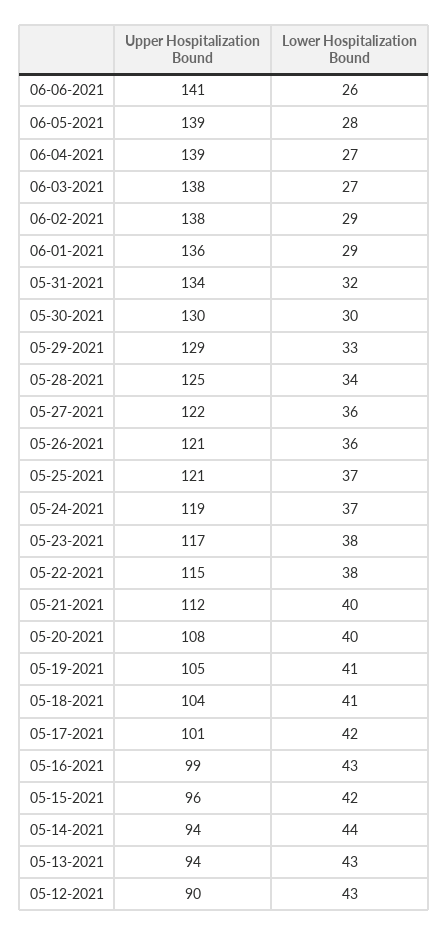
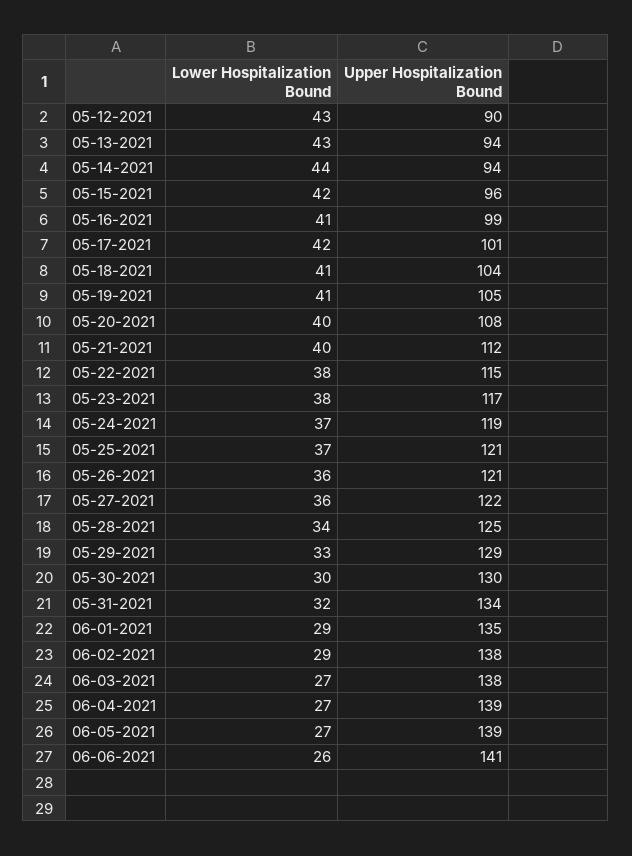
Lower Hospitalization Bound, 06-05-2021: 28 -> 27
Upper Hospitalization Bound, 06-01-2021: 136 -> 135
Lower Hospitalization Bound, 05-16-2021: 43 -> 41

